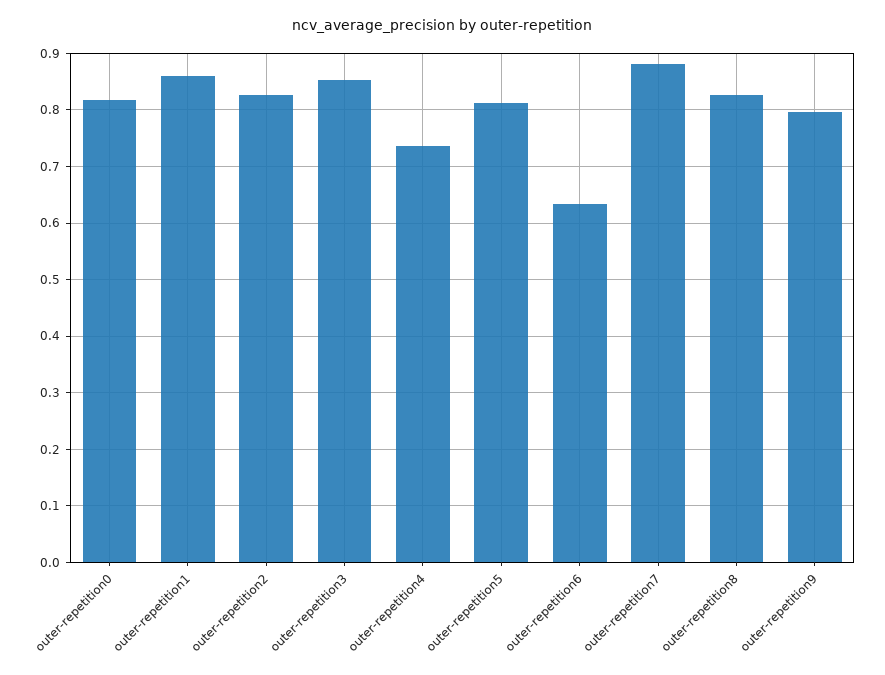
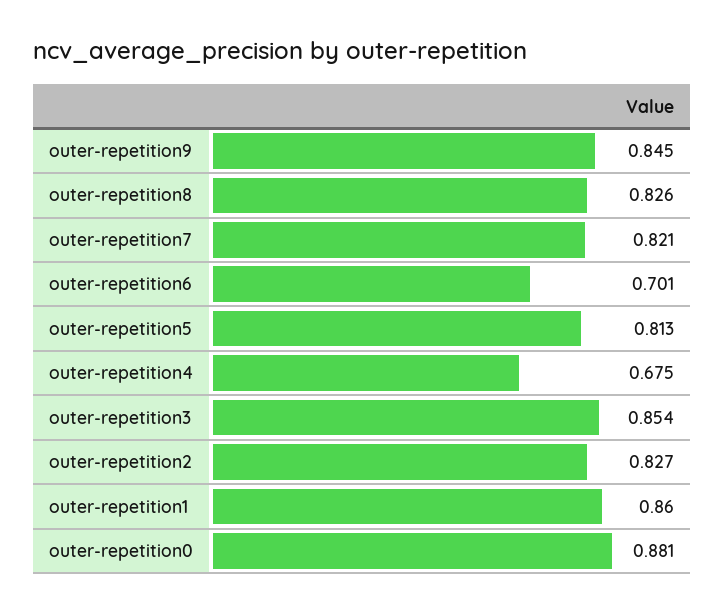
outer-repetition0: 0.82 -> 0.881
outer-repetition4: 0.74 -> 0.675
outer-repetition6: 0.64 -> 0.701
outer-repetition7: 0.88 -> 0.821
outer-repetition9: 0.8 -> 0.845

